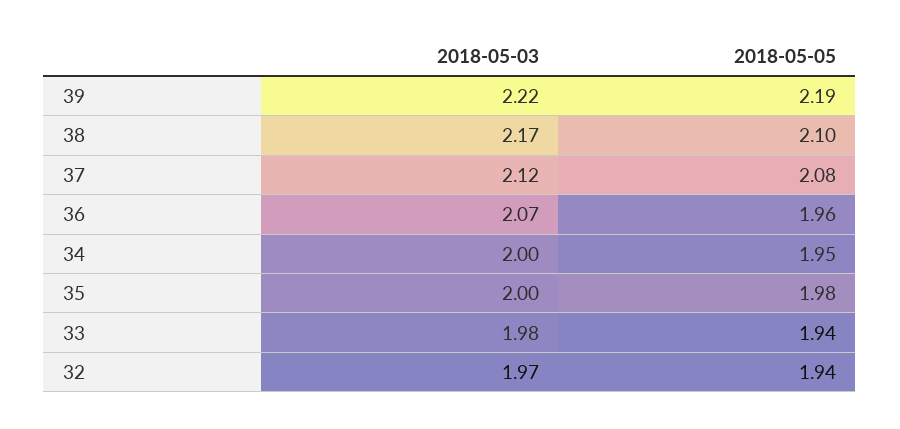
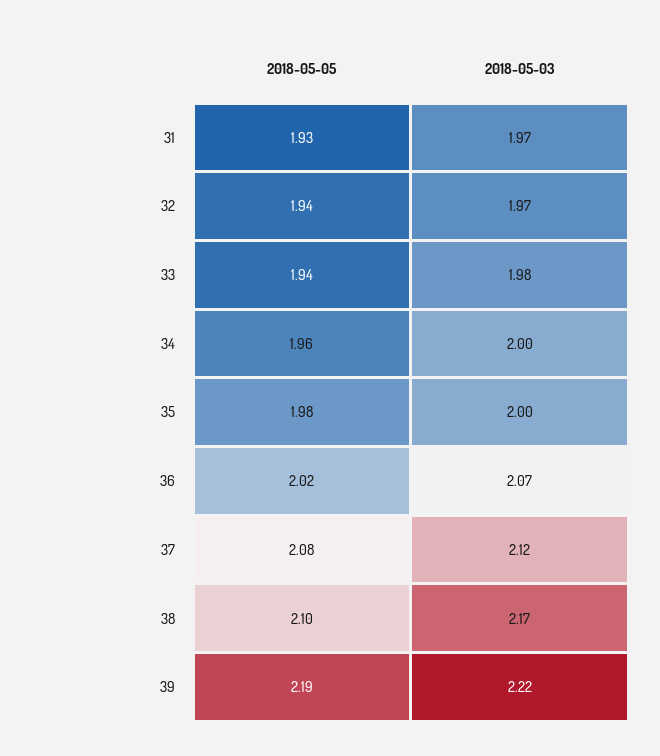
2018-05-05, 36: 1.96 -> 2.02
2018-05-05, 34: 1.95 -> 1.96
2018-05-05, 31: none -> 1.93
2018-05-03, 31: none -> 1.97

